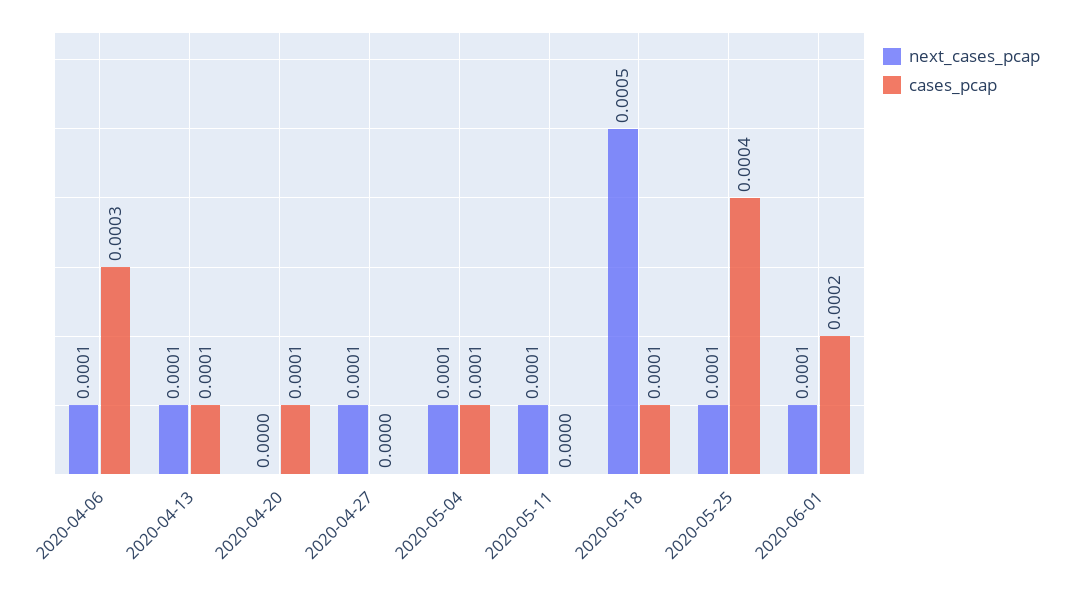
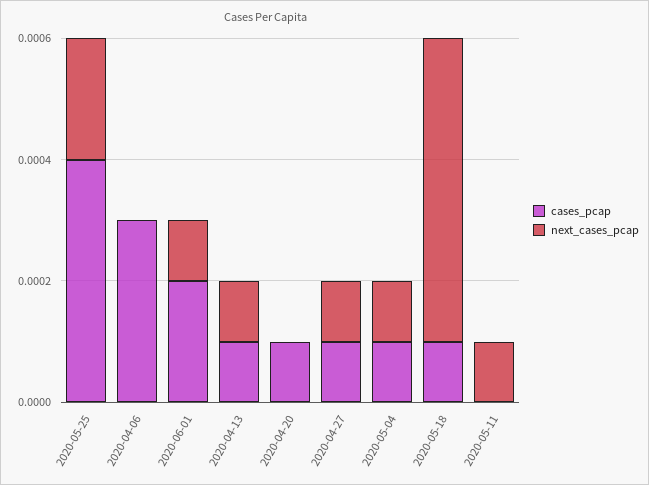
next_cases_pcap, 2020-04-06: 0.0001 -> 0
cases_pcap, 2020-04-27: 0 -> 0.0001
next_cases_pcap, 2020-05-25: 0.0001 -> 0.0002

